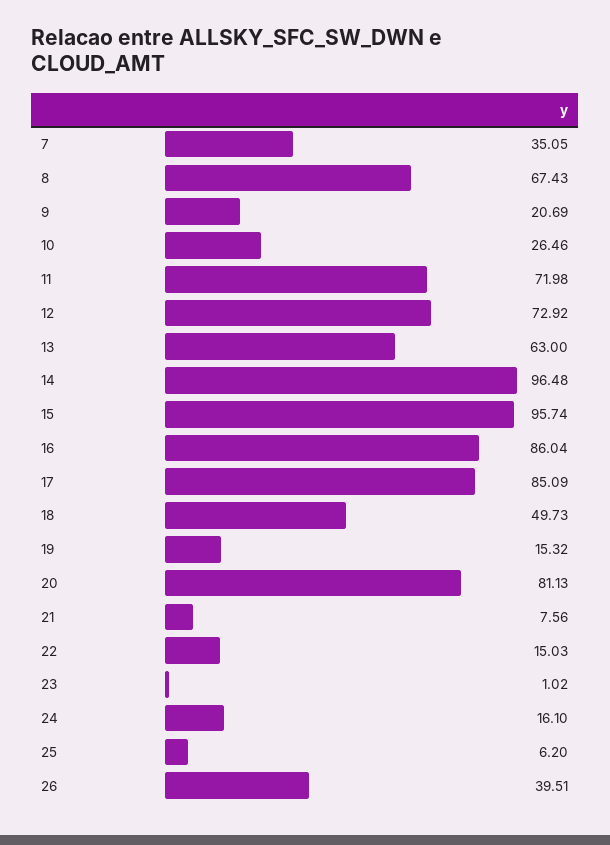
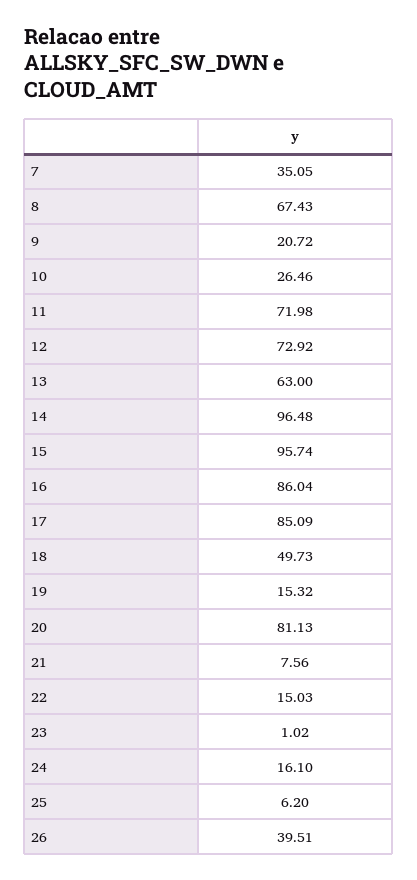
9: 20.69 -> 20.72

